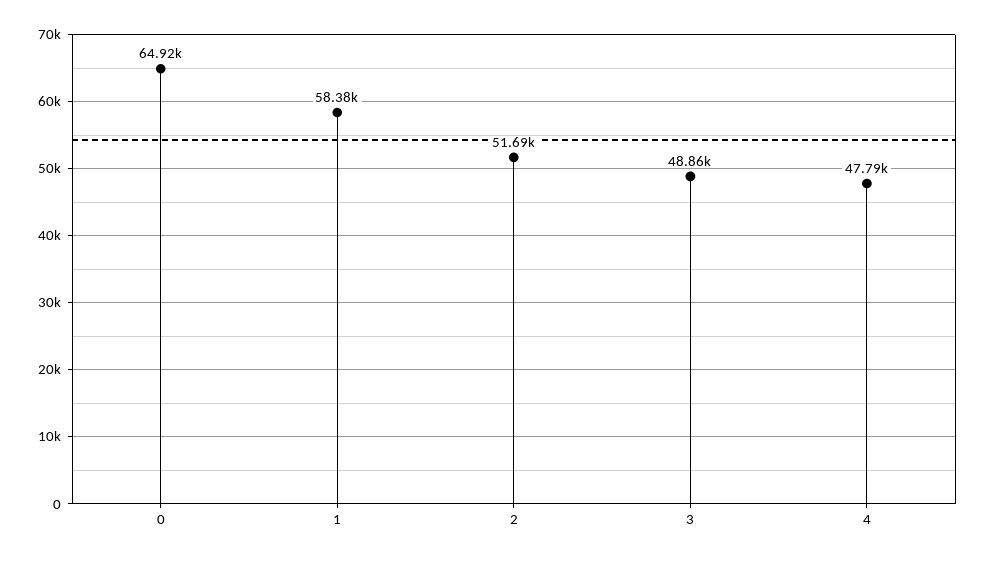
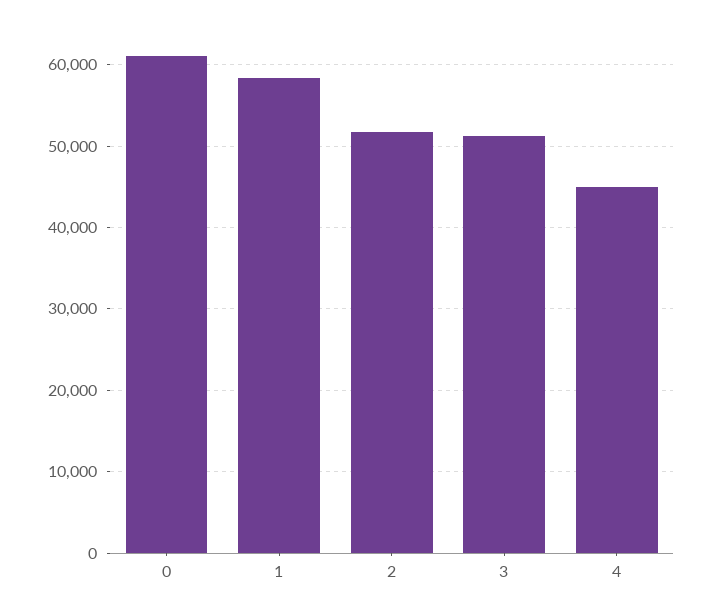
0: 64920 -> 61000
3: 48860 -> 51000
4: 47790 -> 45000

